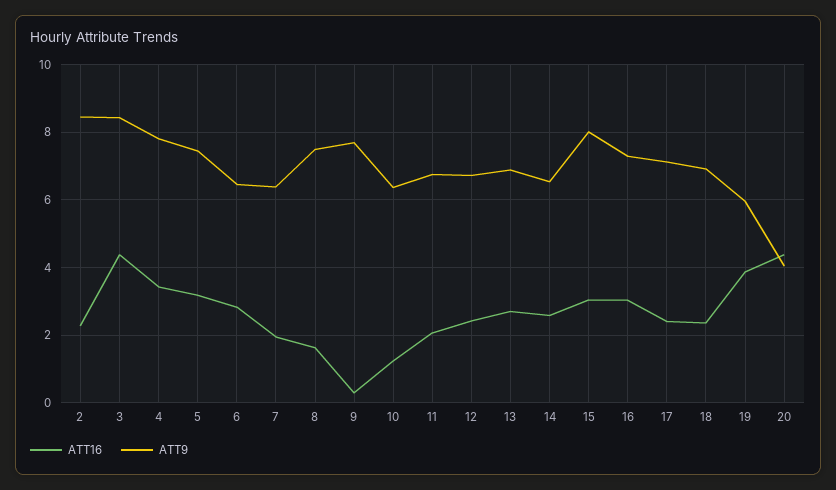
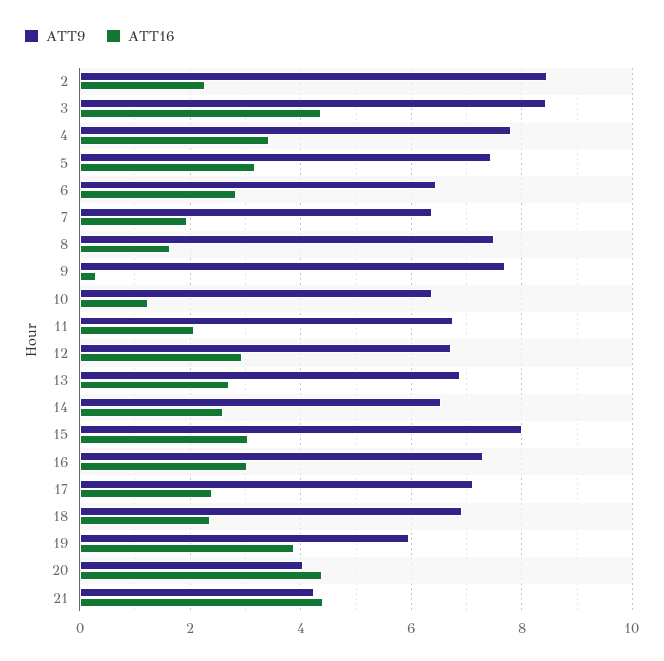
ATT16, 12: 2.4 -> 3
ATT9, 21: none -> 4.2
ATT16, 21: none -> 4.4

